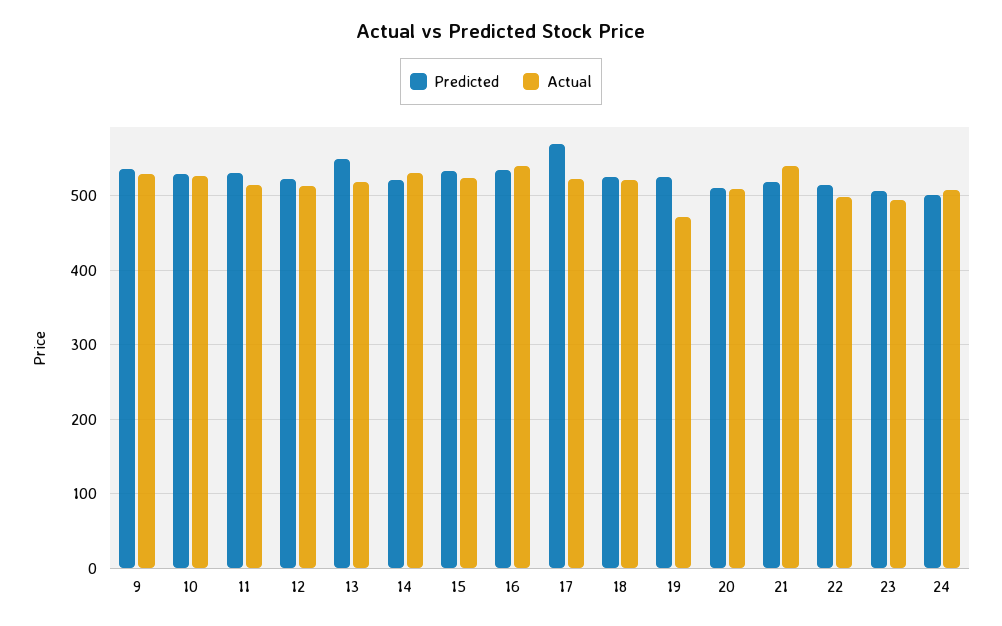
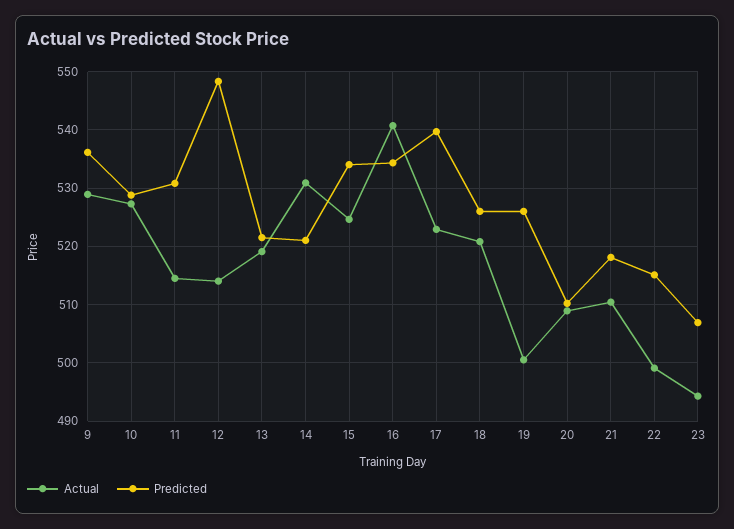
Predicted, 12: 520 -> 548
Predicted, 13: 550 -> 522
Predicted, 17: 570 -> 540
Actual, 19: 470 -> 500
Actual, 21: 540 -> 510
Predicted, 24: 500 -> none
Actual, 24: 510 -> none

